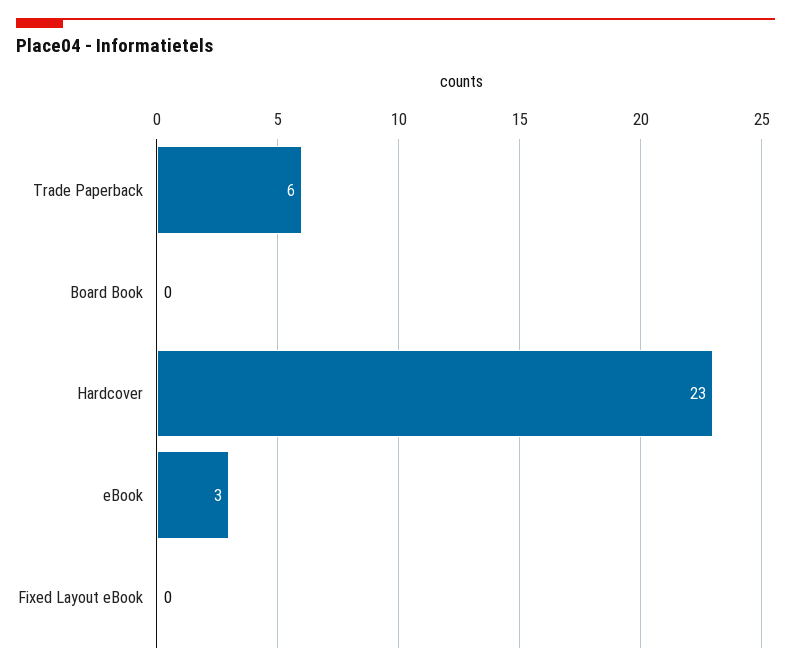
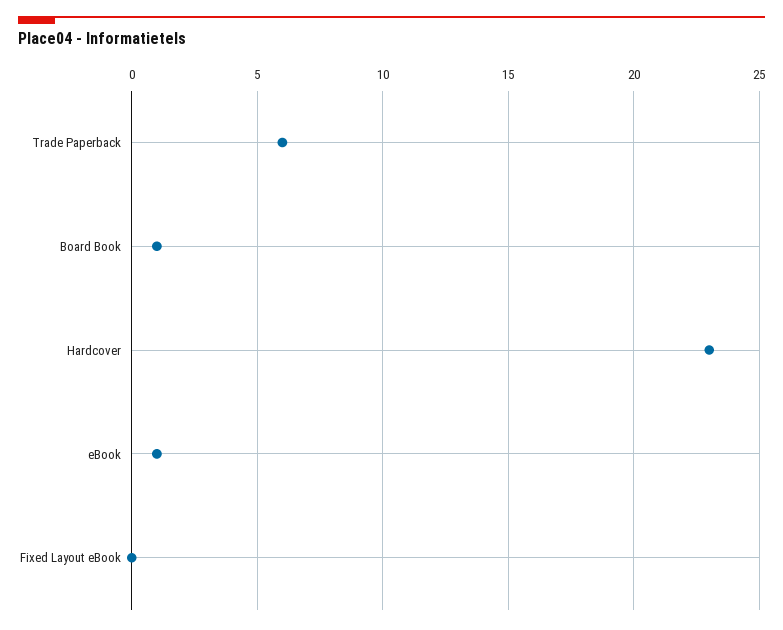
Board Book: 0 -> 1
eBook: 3 -> 1

